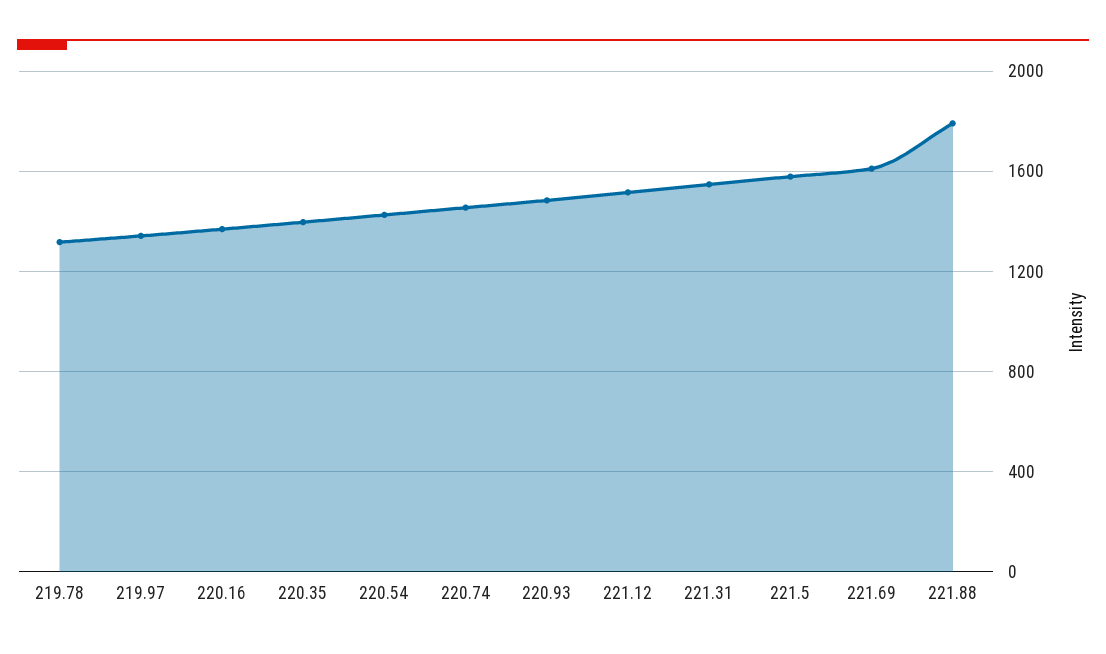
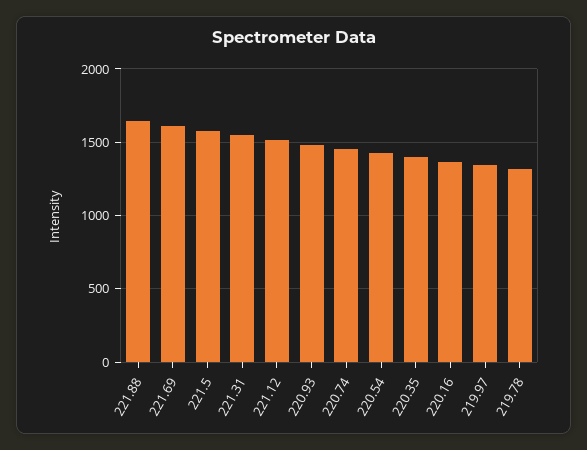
221.88: 1800 -> 1650

